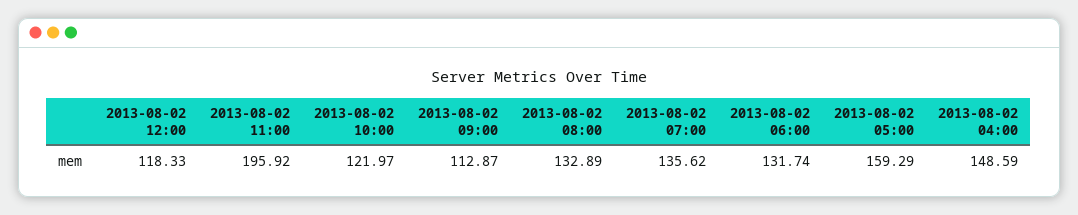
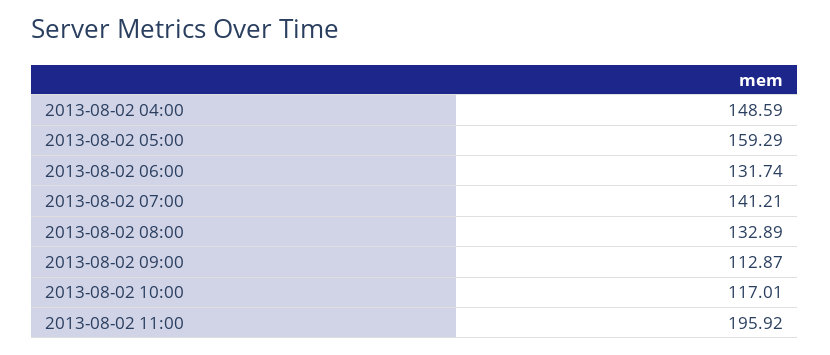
2013-08-02 12:00: 118.33 -> none
2013-08-02 10:00: 121.97 -> 117.01
2013-08-02 07:00: 135.62 -> 141.21

